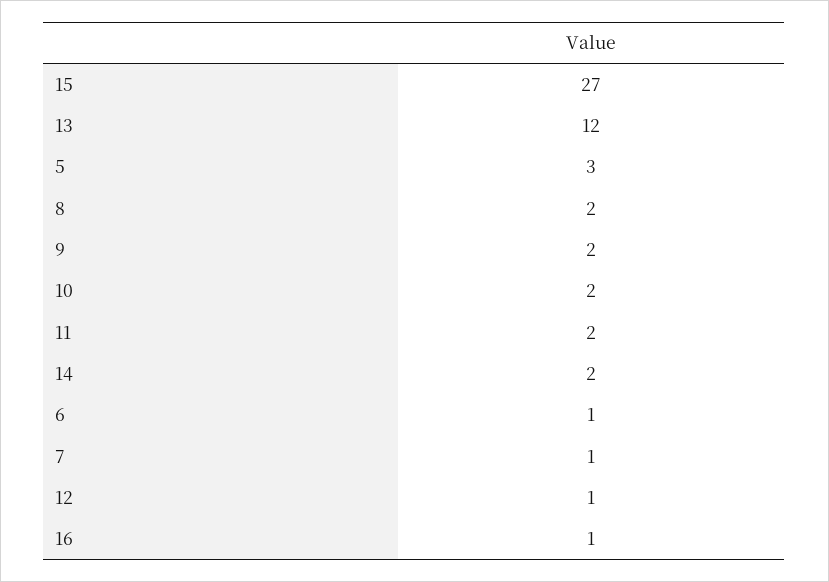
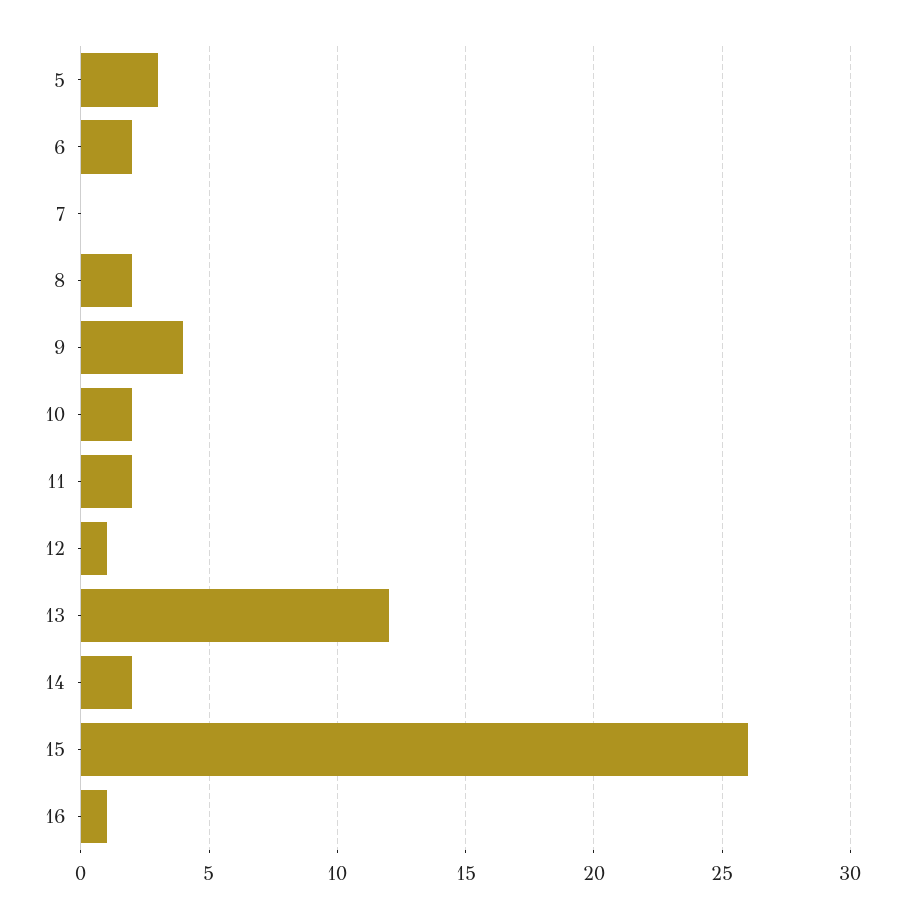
15: 27 -> 26
9: 2 -> 4
6: 1 -> 2
7: 1 -> 0

